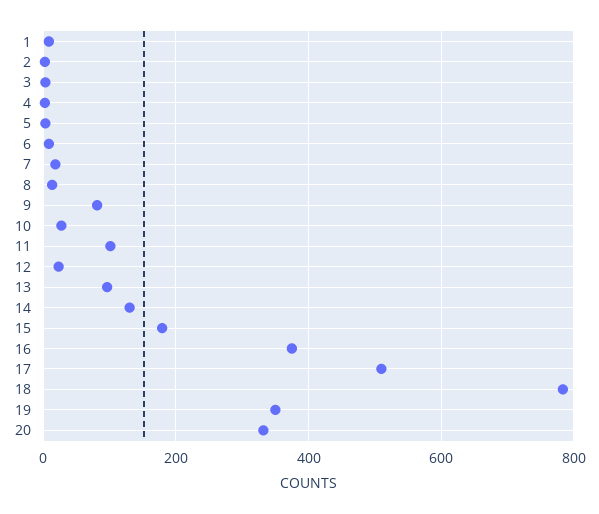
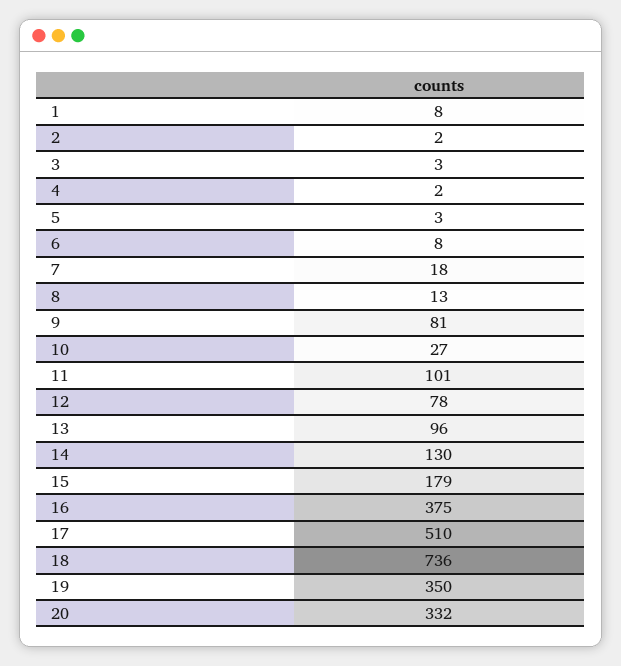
12: 20 -> 78
18: 780 -> 736

